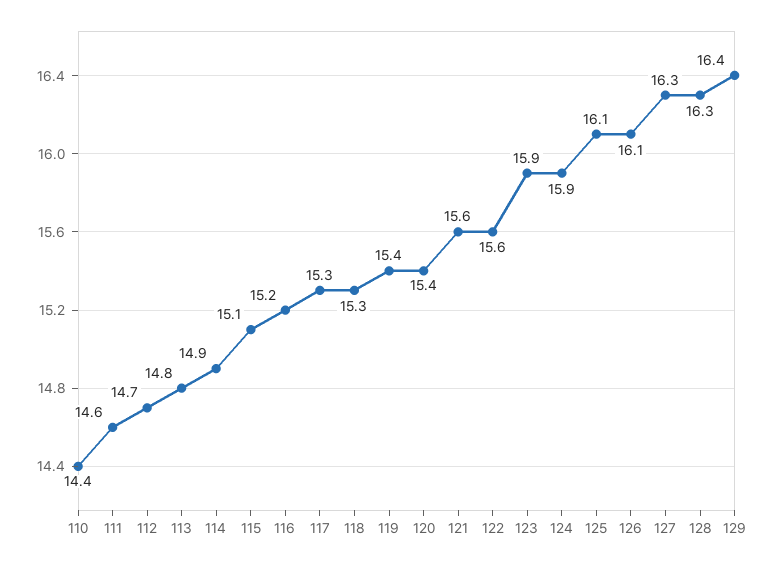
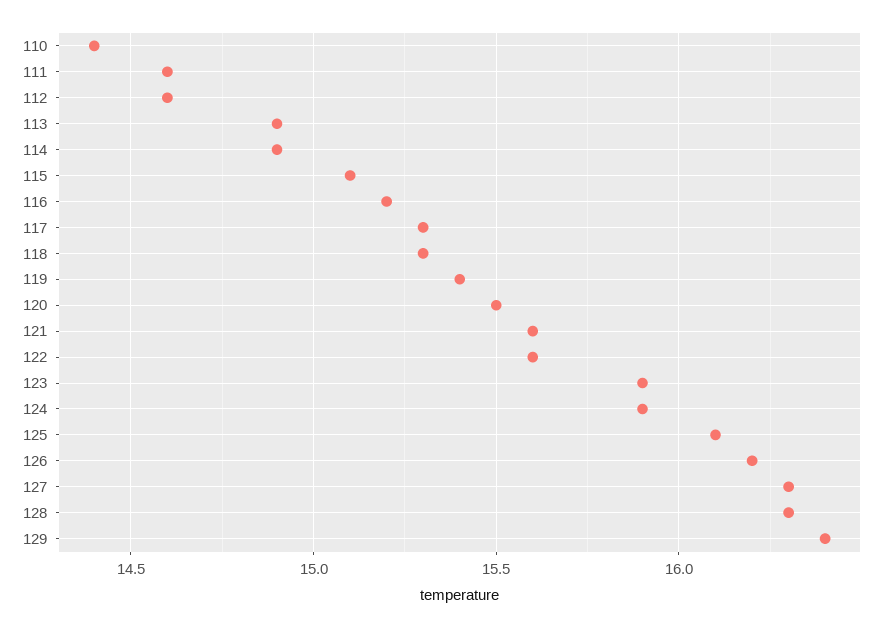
112: 14.7 -> 14.6
113: 14.8 -> 14.9
120: 15.4 -> 15.5
126: 16.1 -> 16.2

